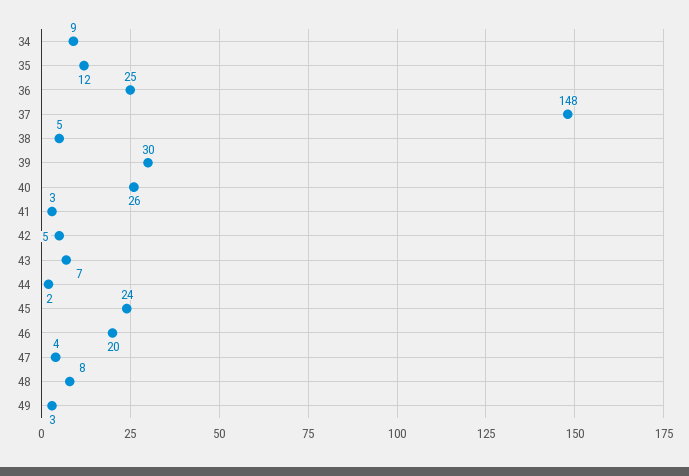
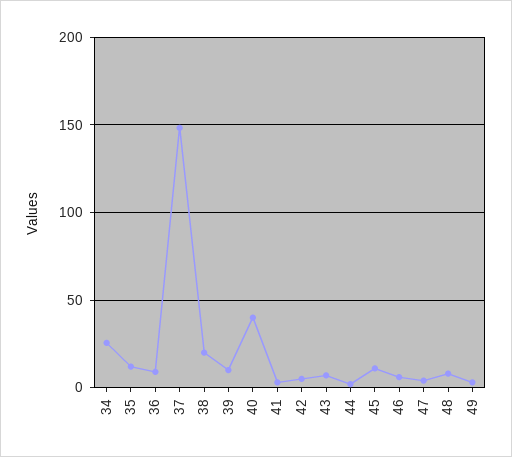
34: 9 -> 25
36: 25 -> 10
38: 5 -> 20
39: 30 -> 10
40: 26 -> 40
45: 24 -> 10
46: 20 -> 5

